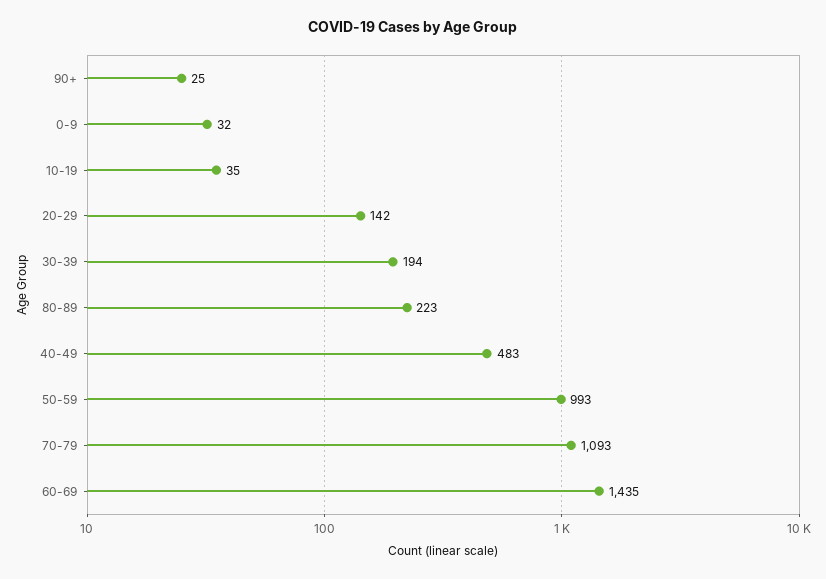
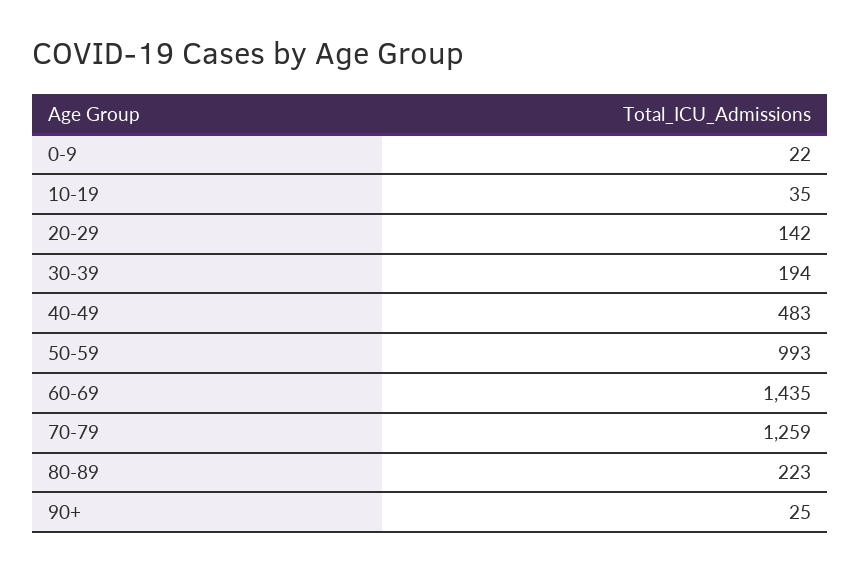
0-9: 32 -> 22
70-79: 1093 -> 1259

